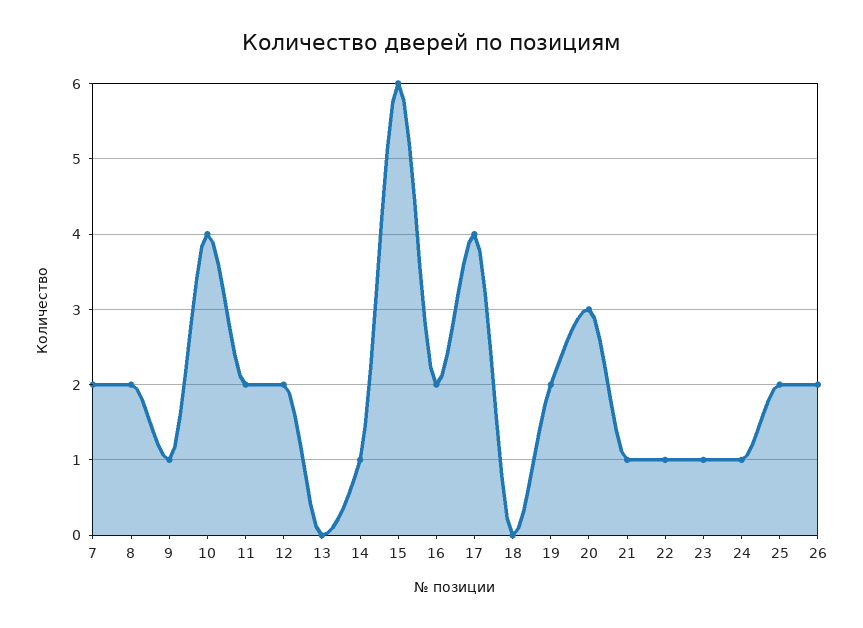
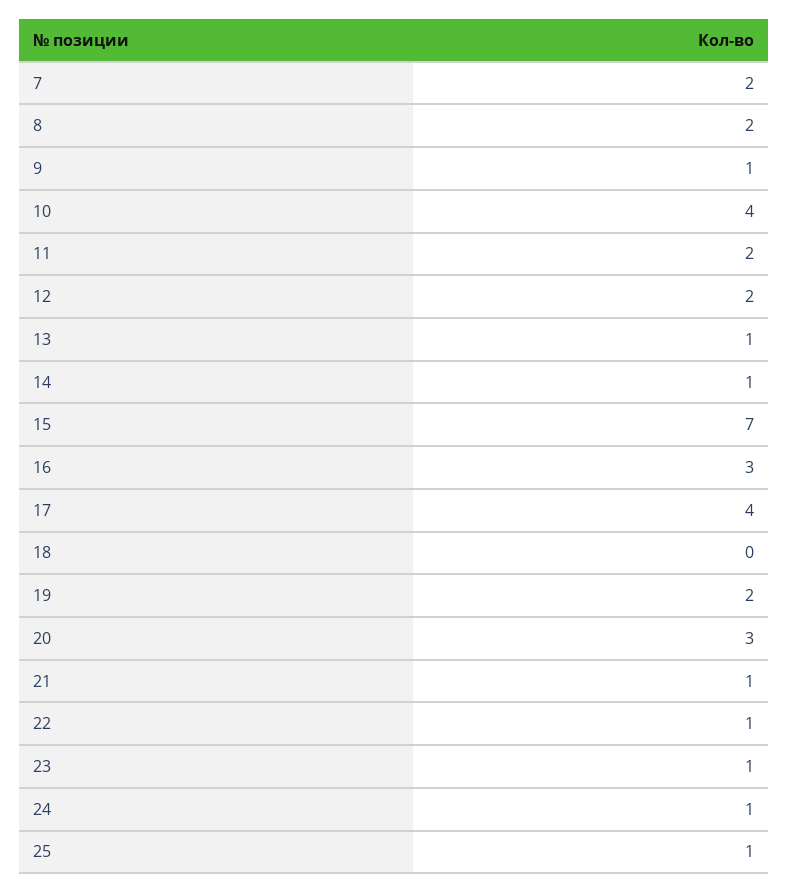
13: 0 -> 1
15: 6 -> 7
16: 2 -> 3
25: 2 -> 1
26: 2 -> none

